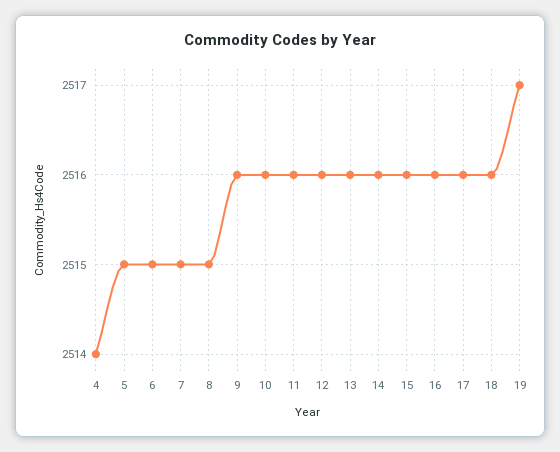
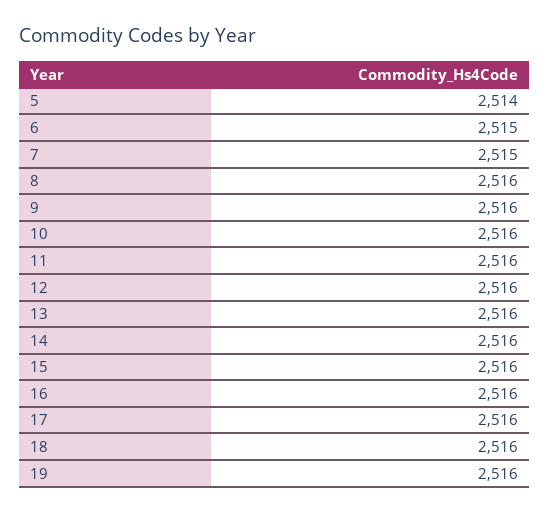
4: 2514 -> none
5: 2515 -> 2514
8: 2515 -> 2516
19: 2517 -> 2516

